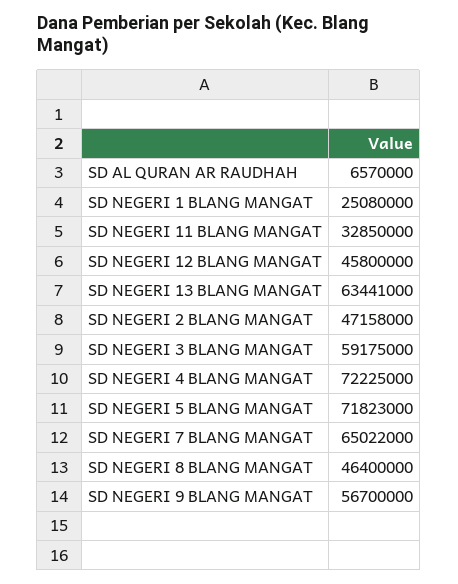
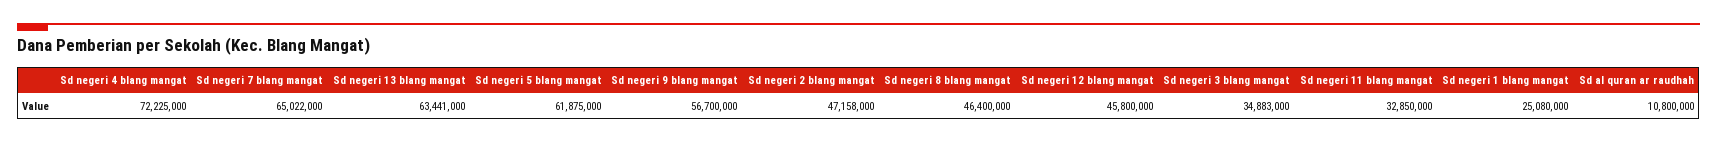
SD AL QURAN AR RAUDHAH: 6570000 -> 10800000
SD NEGERI 3 BLANG MANGAT: 59175000 -> 34883000
SD NEGERI 5 BLANG MANGAT: 71823000 -> 61875000

